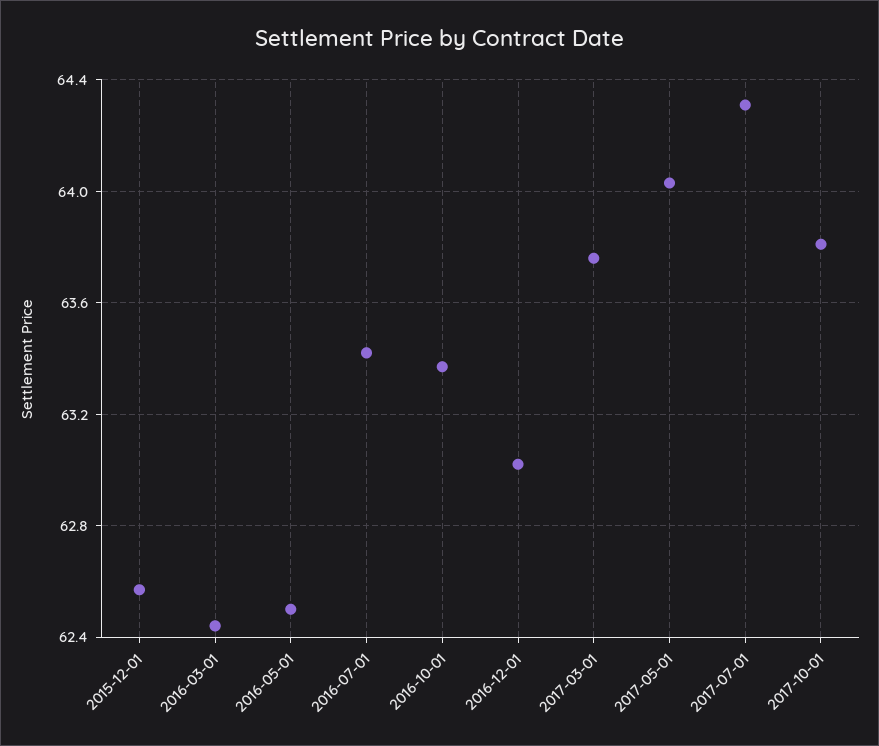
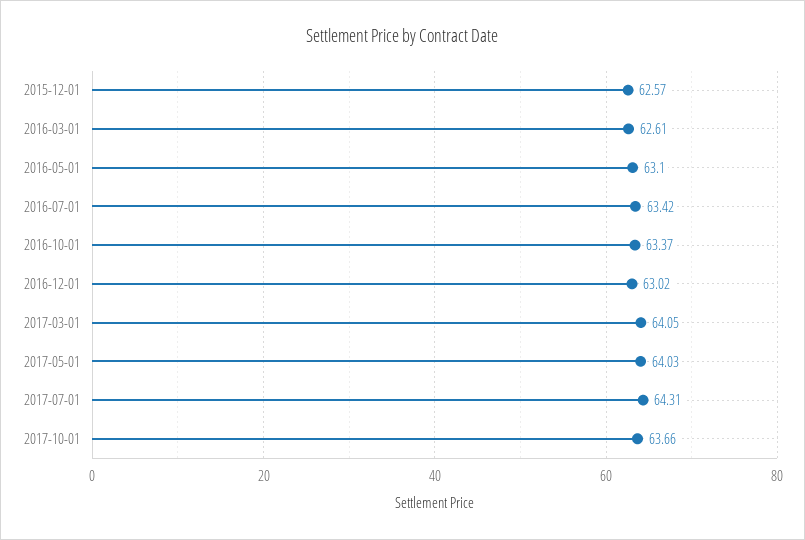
2016-03-01: 62.45 -> 62.61
2016-05-01: 62.5 -> 63.1
2017-03-01: 63.75 -> 64.05
2017-10-01: 63.8 -> 63.66

